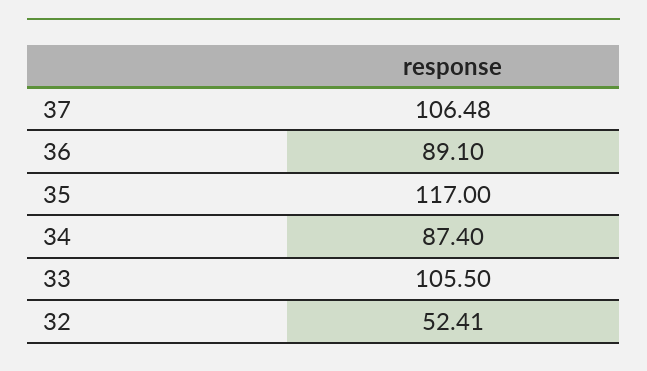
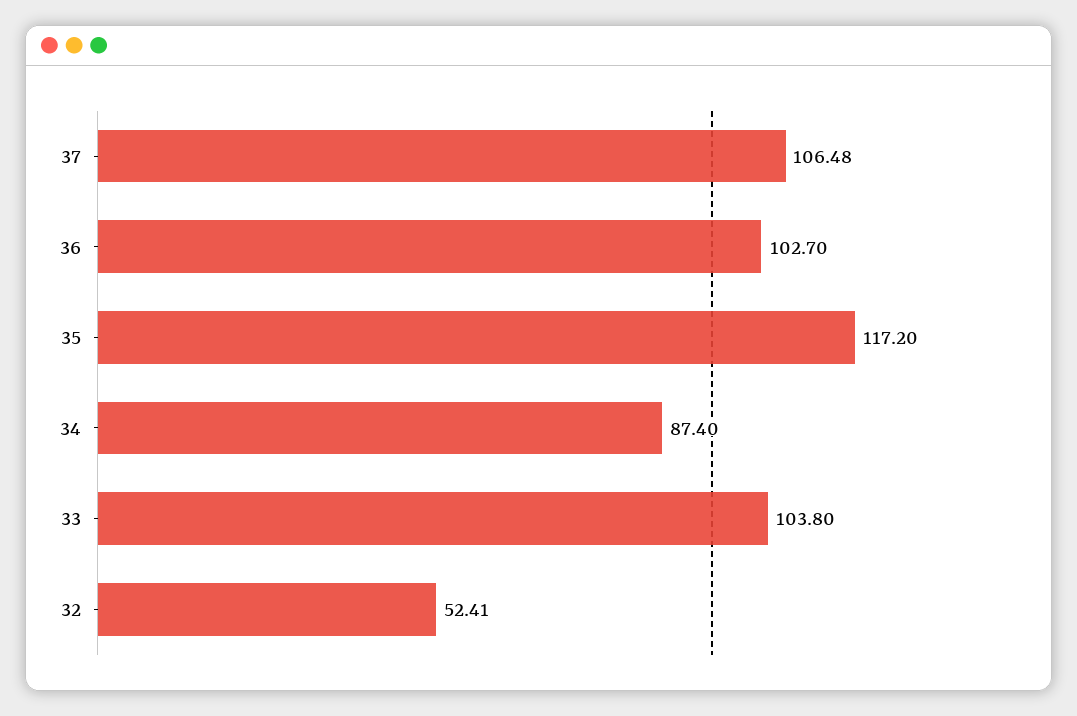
36: 89.1 -> 102.7
35: 117 -> 117.2
33: 105.5 -> 103.8

